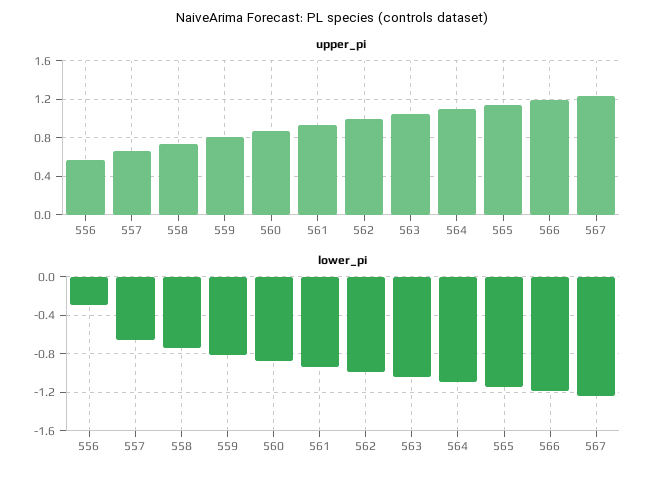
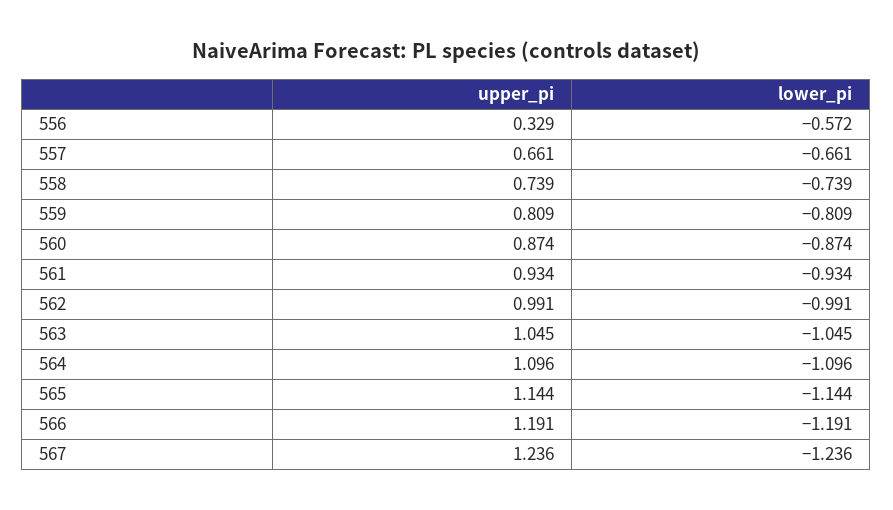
upper_pi, 556: 0.6 -> 0.329
lower_pi, 556: -0.3 -> -0.572

